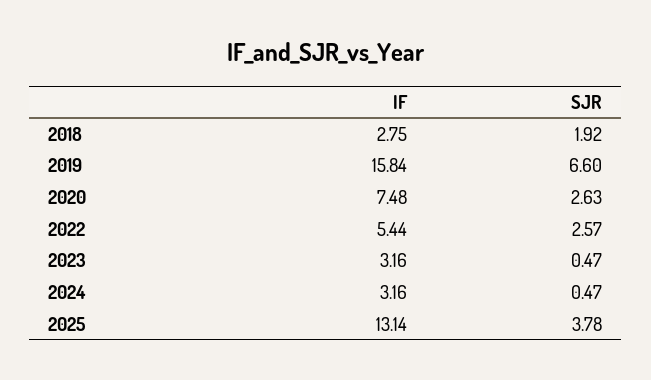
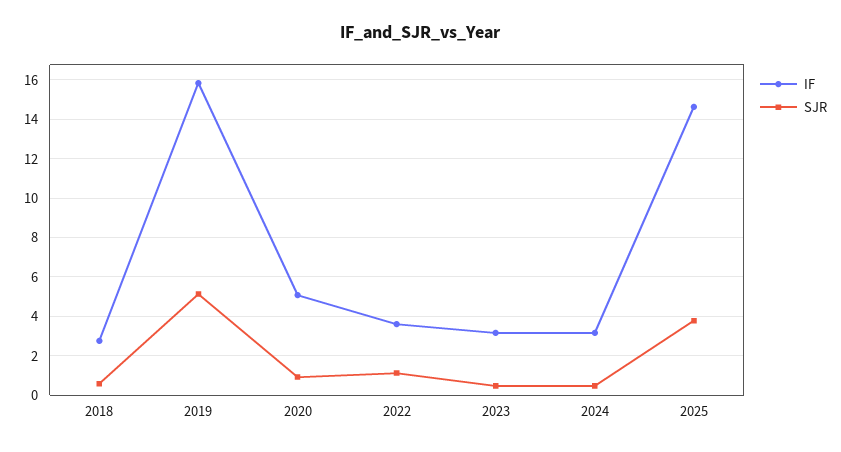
SJR, 2018: 1.92 -> 0.5
SJR, 2019: 6.6 -> 5
IF, 2020: 7.48 -> 5
SJR, 2020: 2.63 -> 1
IF, 2022: 5.44 -> 3.5
SJR, 2022: 2.57 -> 1
IF, 2025: 13.14 -> 14.5

